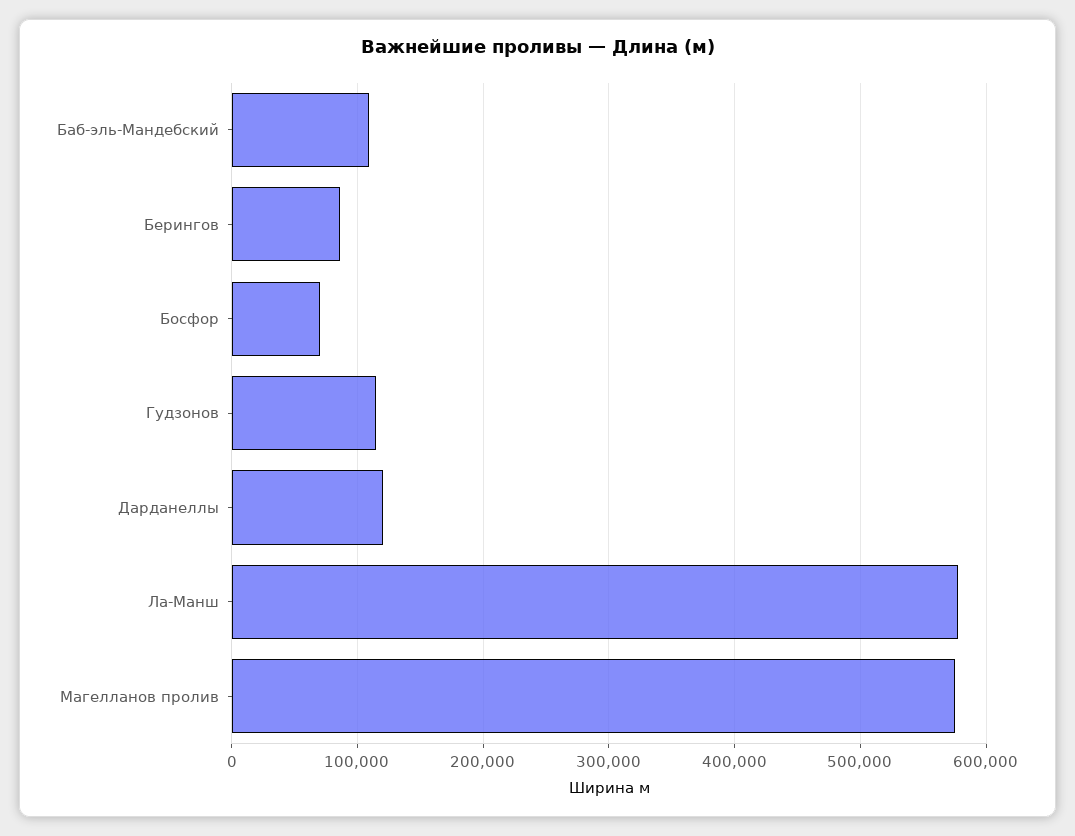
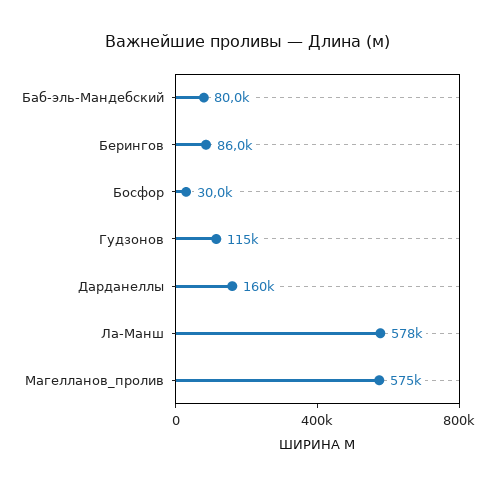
Баб-эль-Мандебский: 110000 -> 80000
Босфор: 70000 -> 30000
Дарданеллы: 120000 -> 160000

